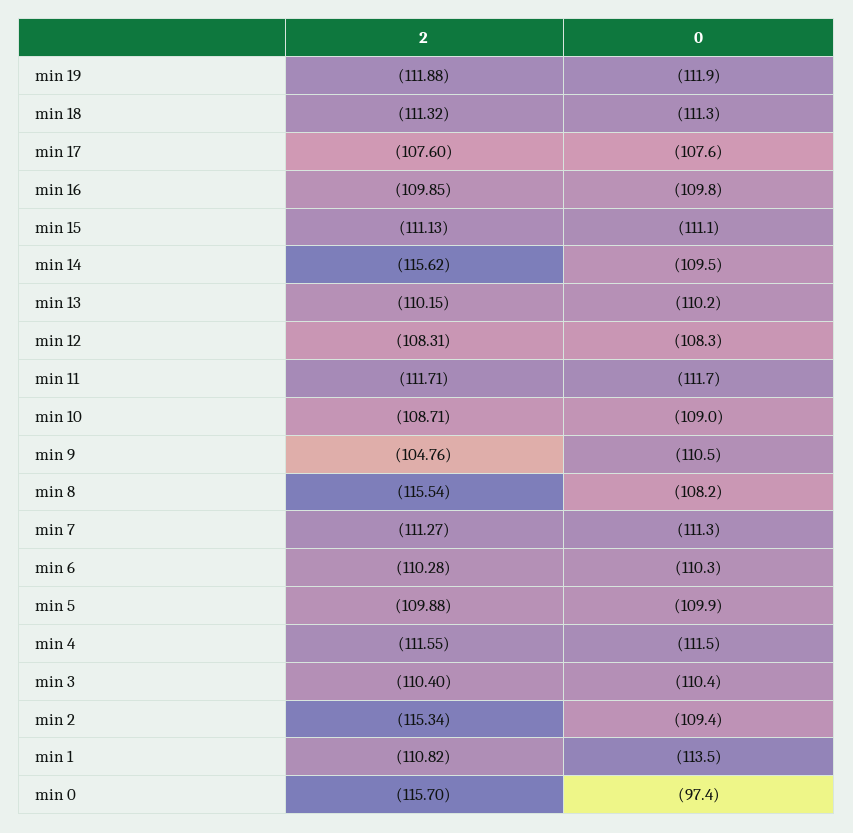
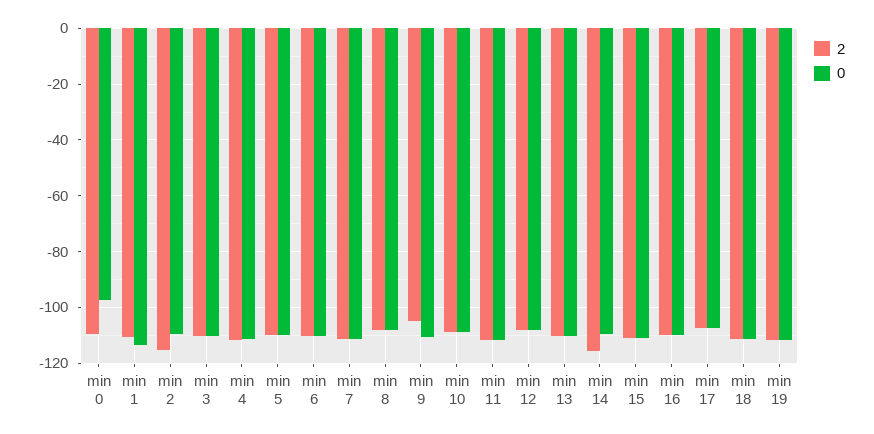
2, min 8: -115.54 -> -107.5
2, min 0: -115.7 -> -110

